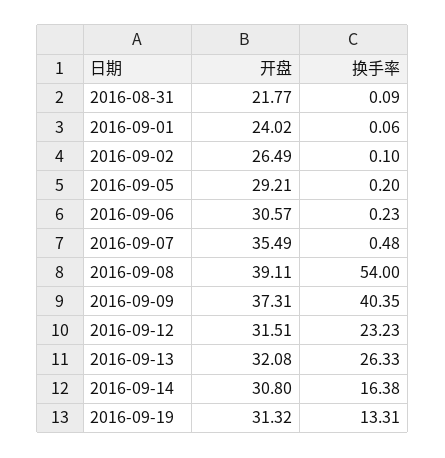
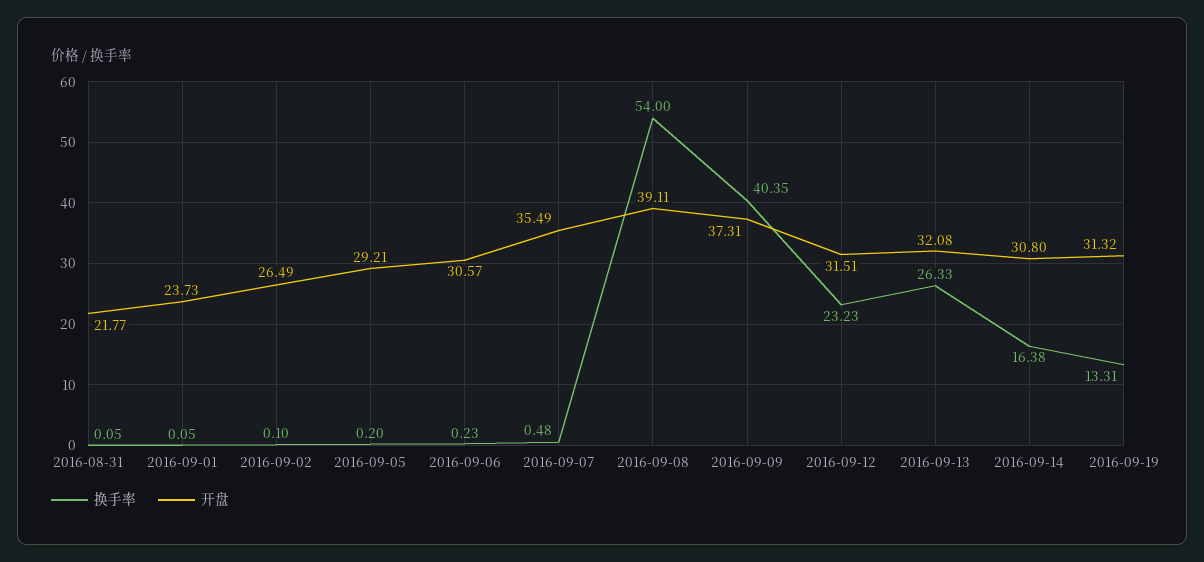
换手率, 2016-08-31: 0.09 -> 0.05
开盘, 2016-09-01: 24.02 -> 23.73
换手率, 2016-09-01: 0.06 -> 0.05

